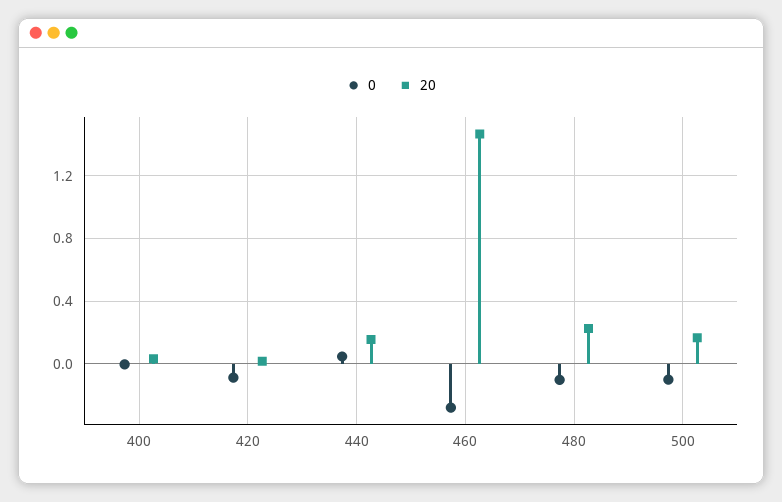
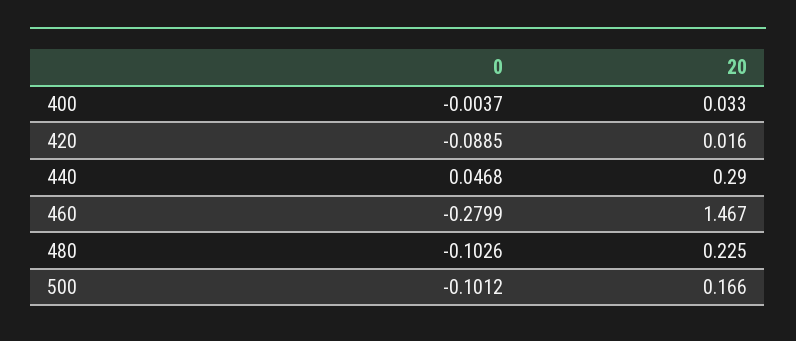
20, 440: 0.15 -> 0.29

